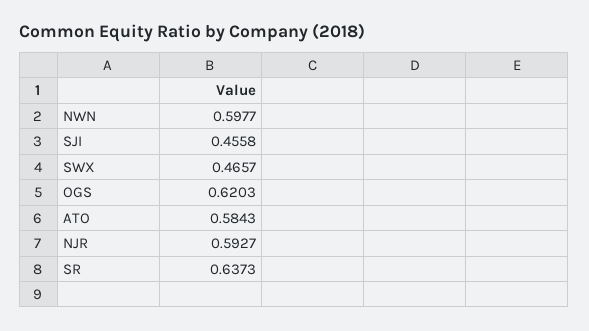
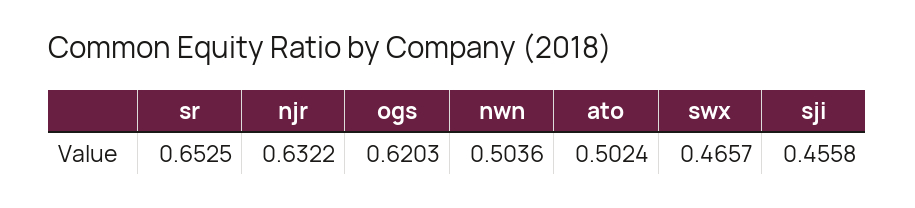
NWN: 0.5977 -> 0.5036
ATO: 0.5843 -> 0.5024
NJR: 0.5927 -> 0.6322
SR: 0.6373 -> 0.6525

